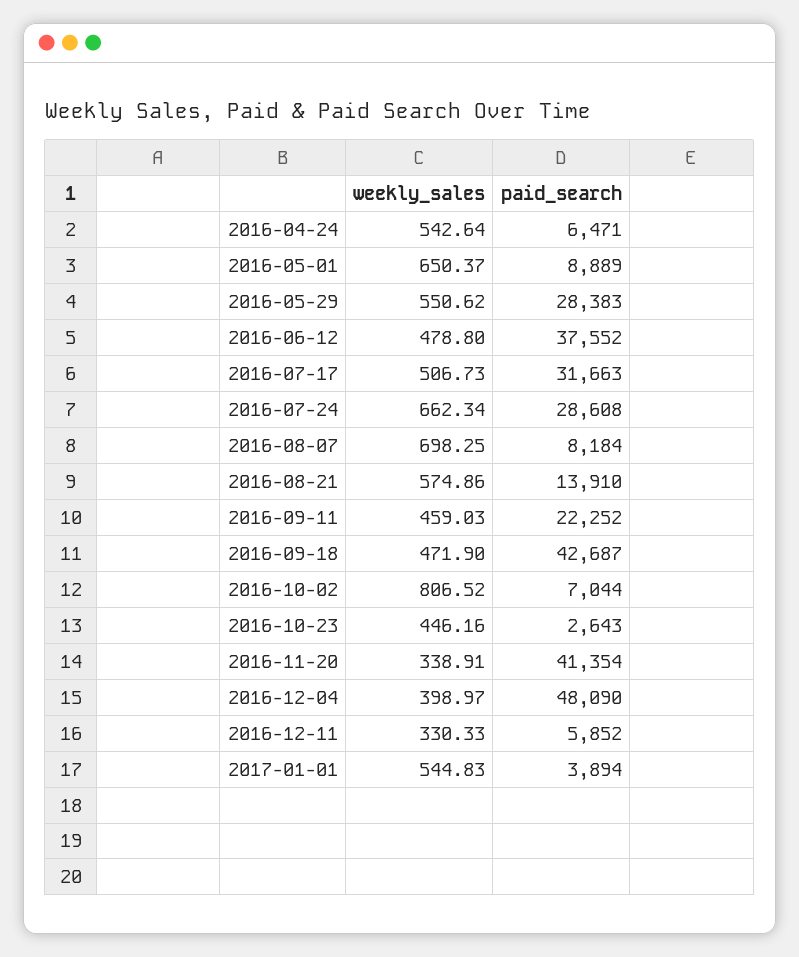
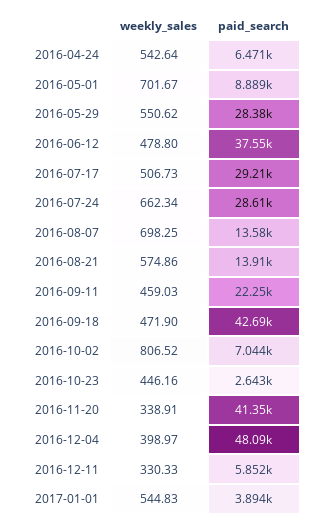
weekly_sales, 2016-05-01: 650.37 -> 701.67
paid_search, 2016-07-17: 31663 -> 29210
paid_search, 2016-08-07: 8184 -> 13580

